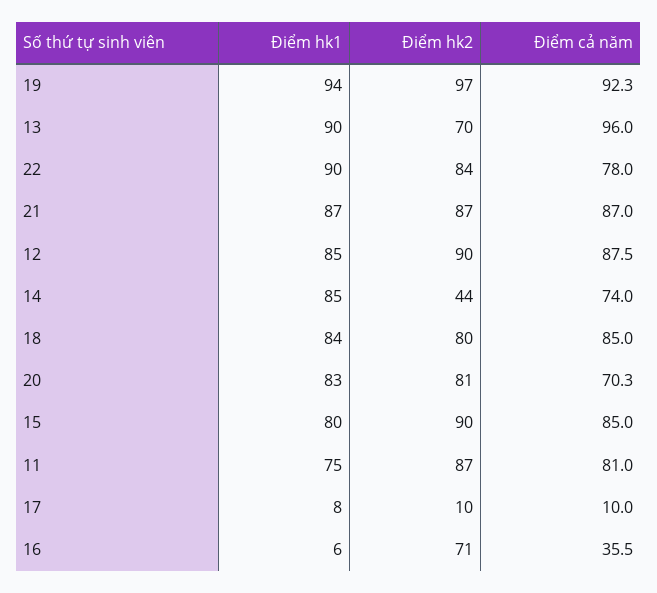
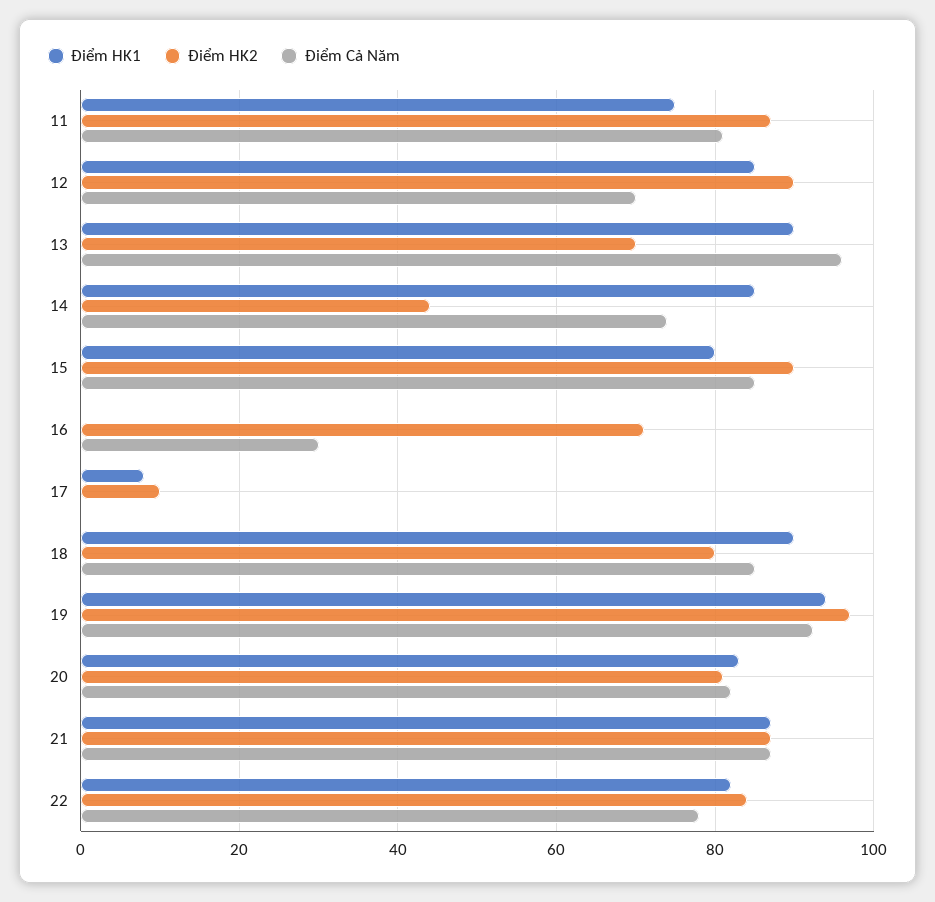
Điểm hk1, 22: 90 -> 82
Điểm cả năm, 12: 87.5 -> 70
Điểm hk1, 18: 84 -> 90
Điểm cả năm, 20: 70.3 -> 82
Điểm cả năm, 17: 10 -> 0
Điểm hk1, 16: 6 -> 0
Điểm cả năm, 16: 35.5 -> 30

